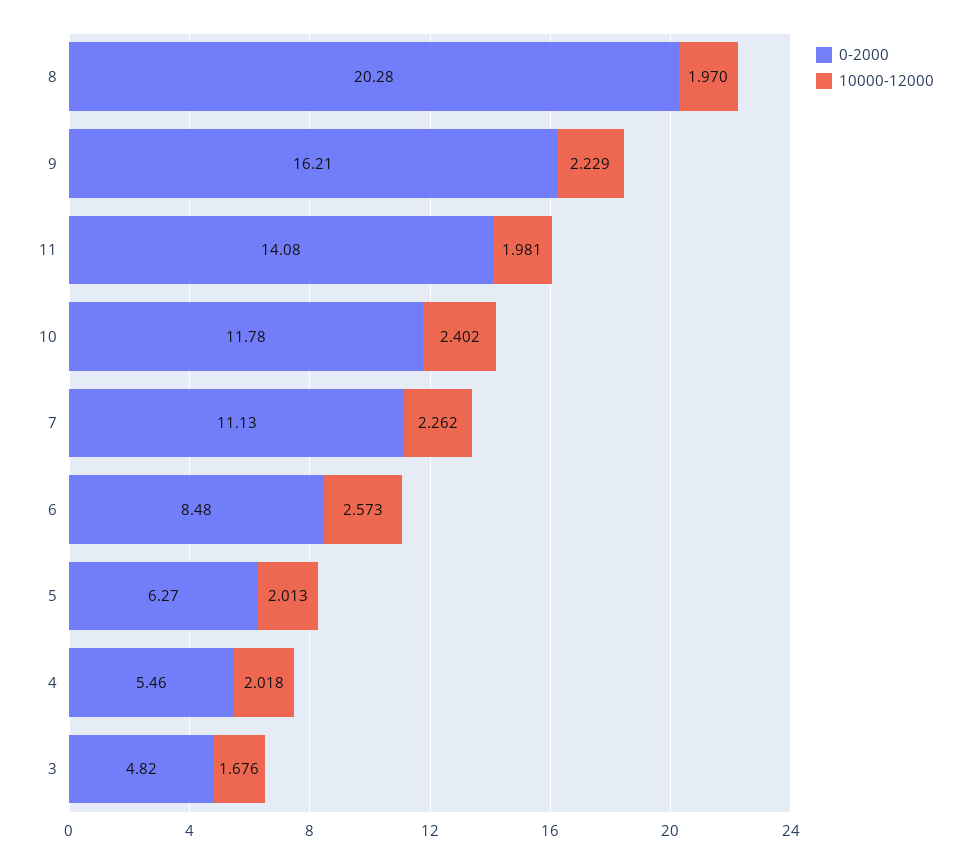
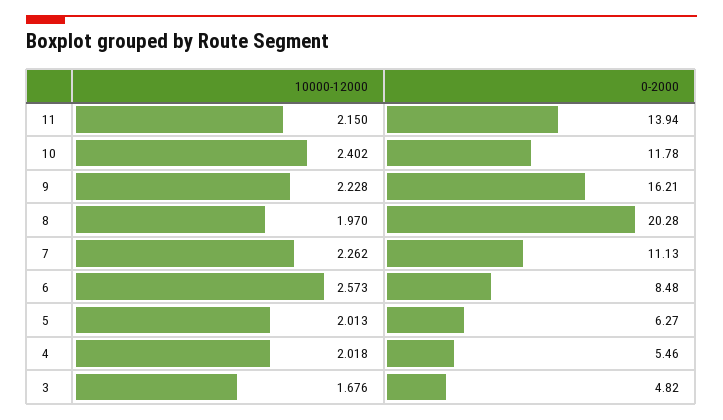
10000-12000, 9: 2.229 -> 2.228
0-2000, 11: 14.08 -> 13.94
10000-12000, 11: 1.981 -> 2.15

